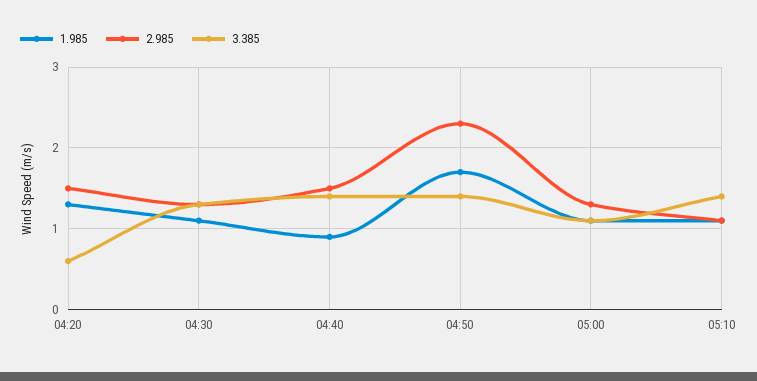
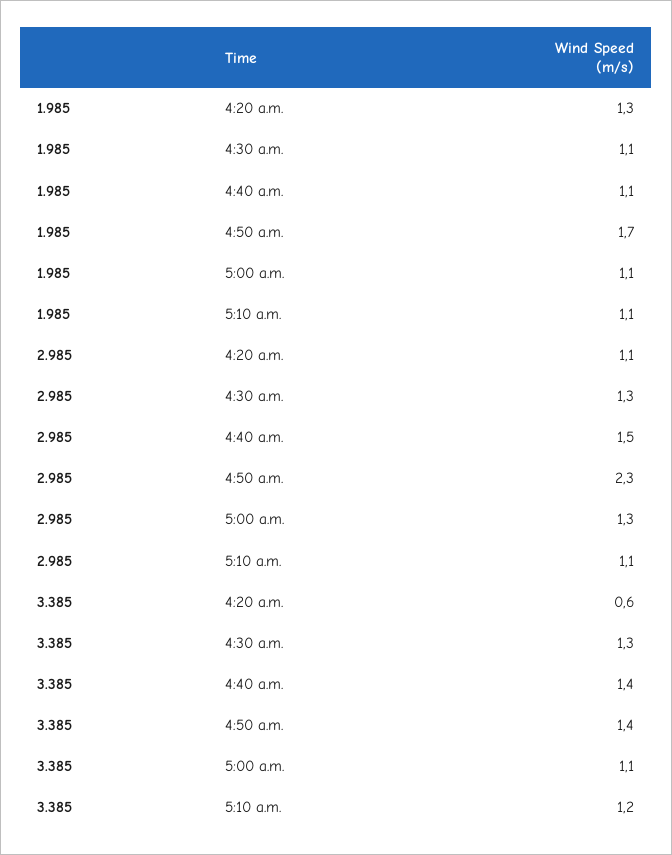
2.985, 04:20: 1.5 -> 1.1
1.985, 04:40: 0.9 -> 1.1
3.385, 05:10: 1.4 -> 1.2

